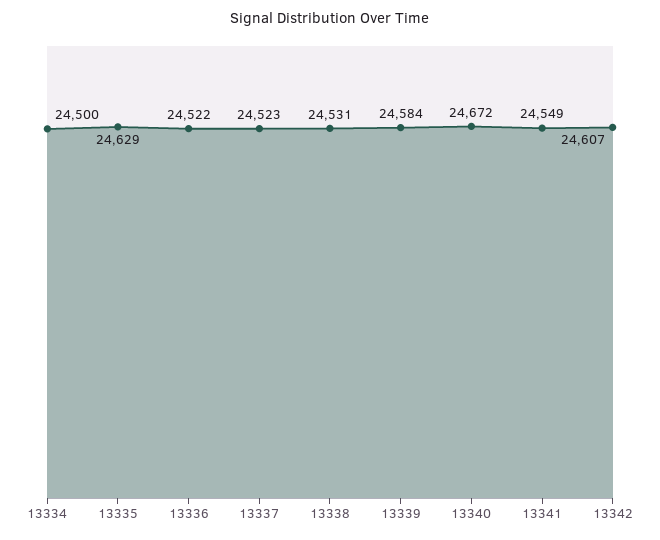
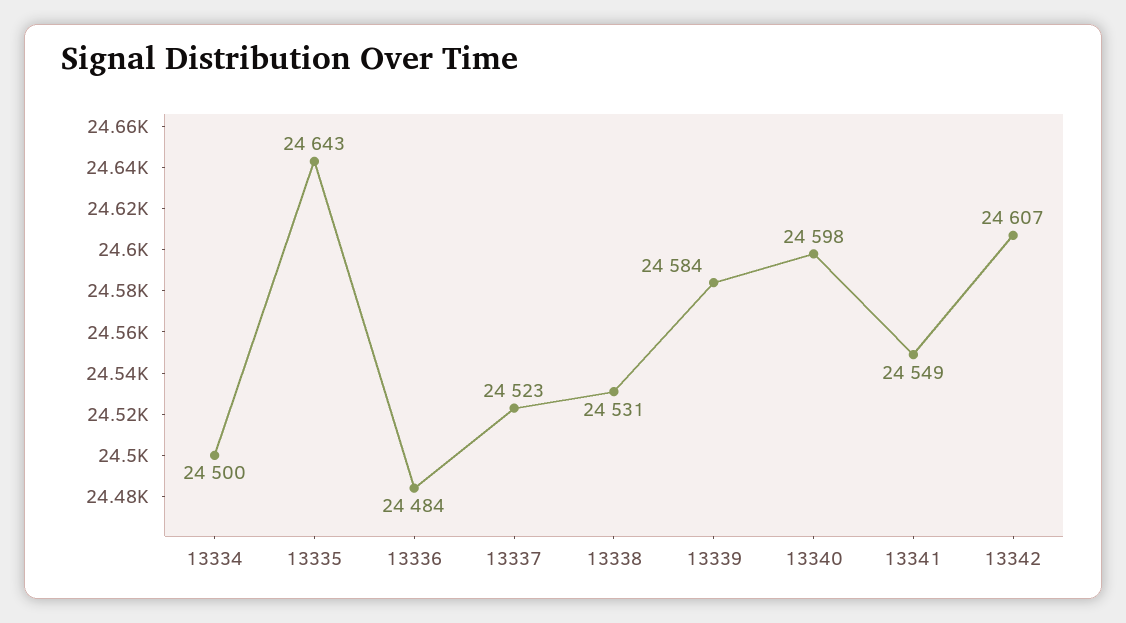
13335: 24629 -> 24643
13336: 24522 -> 24484
13340: 24672 -> 24598

